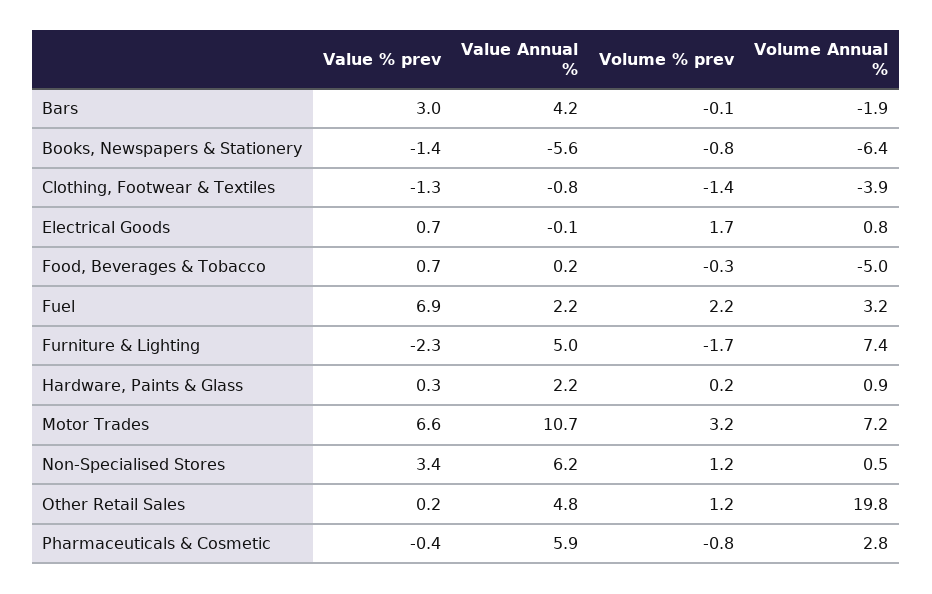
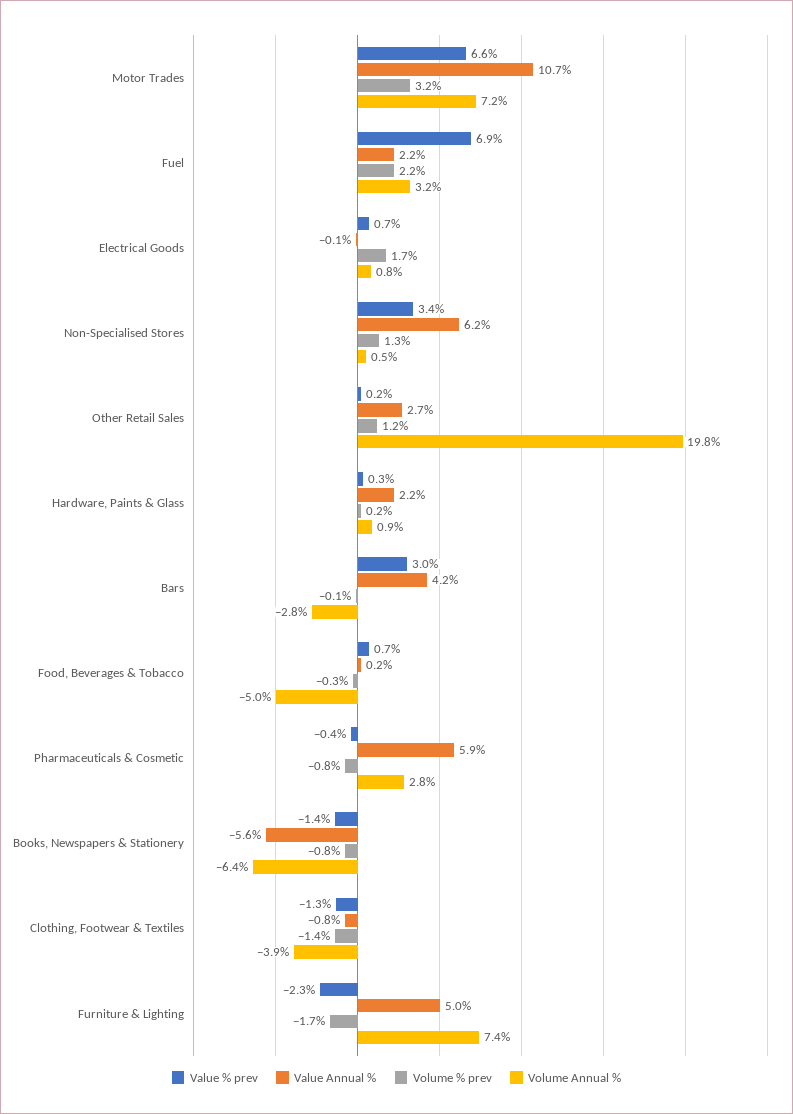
Volume Annual %, Bars: -1.9 -> -2.8
Volume % prev, Non-Specialised Stores: 1.2 -> 1.3
Value Annual %, Other Retail Sales: 4.8 -> 2.7

